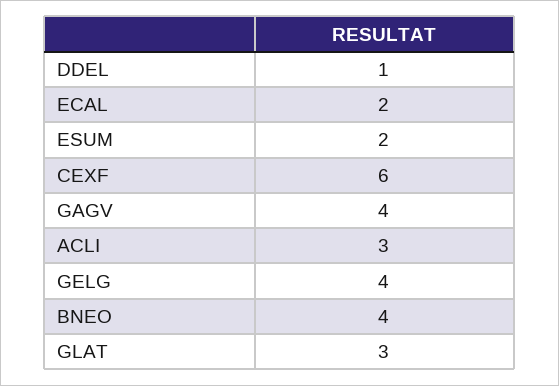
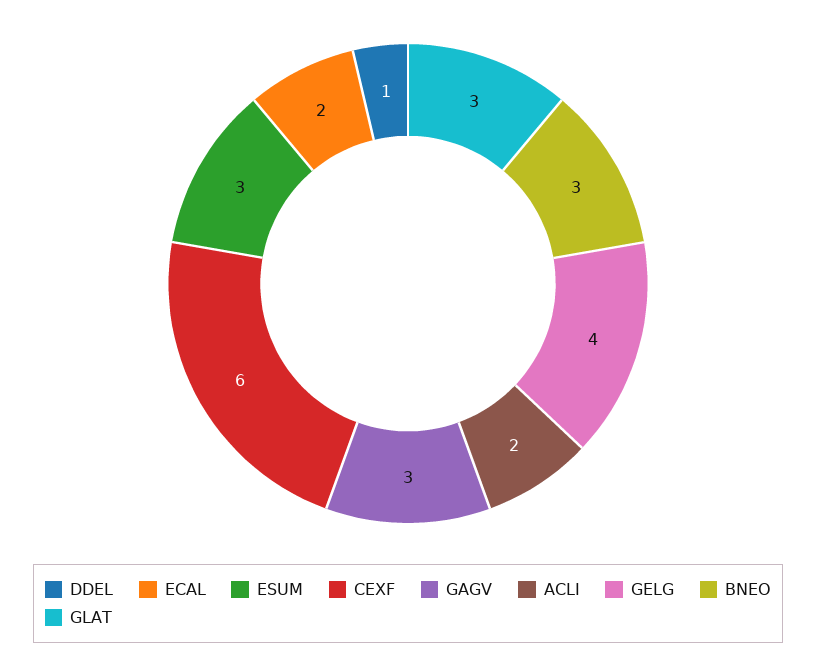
ESUM: 2 -> 3
GAGV: 4 -> 3
ACLI: 3 -> 2
BNEO: 4 -> 3

